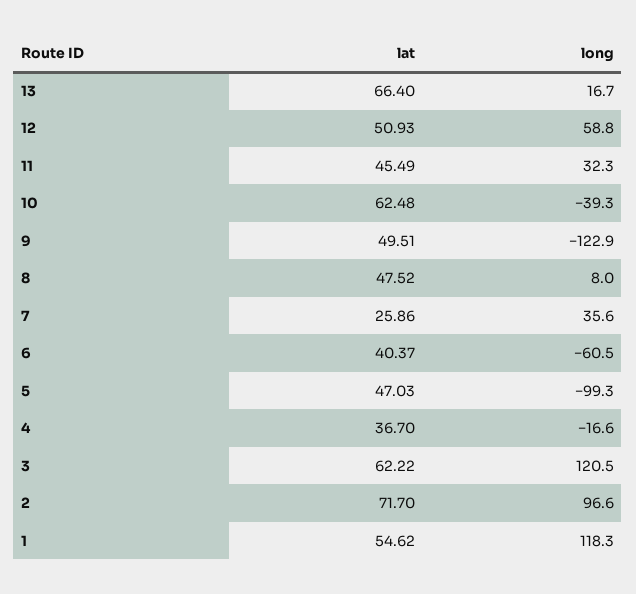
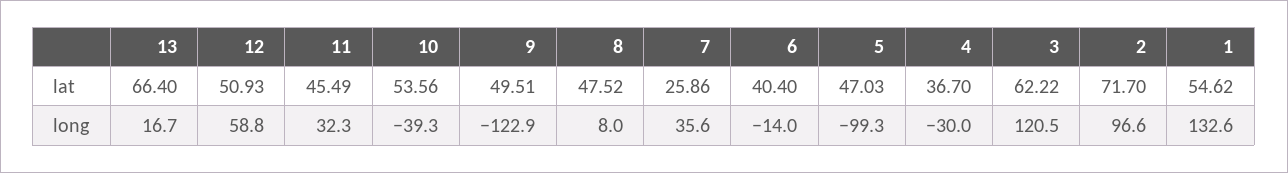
lat, 10: 62.48 -> 53.56
lat, 6: 40.37 -> 40.4
long, 6: -60.5 -> -14
long, 4: -16.6 -> -30
long, 1: 118.3 -> 132.6

